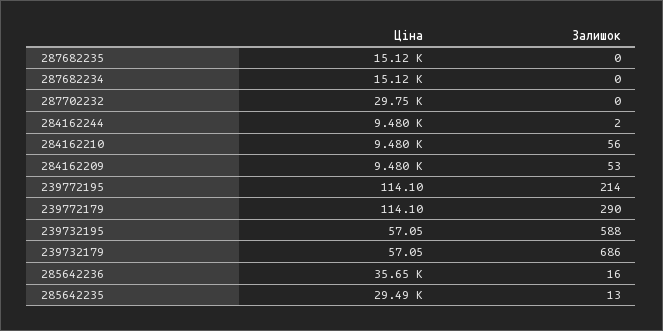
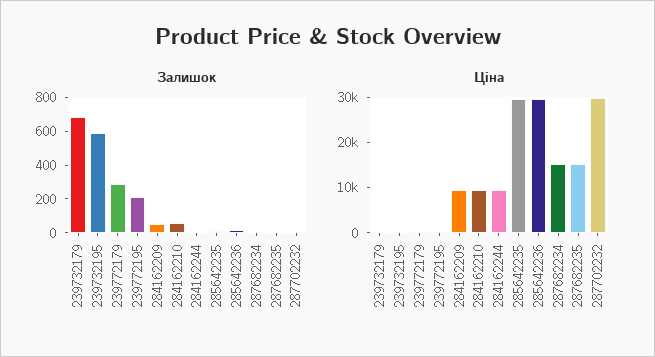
Ціна, 285642236: 35650 -> 30000

